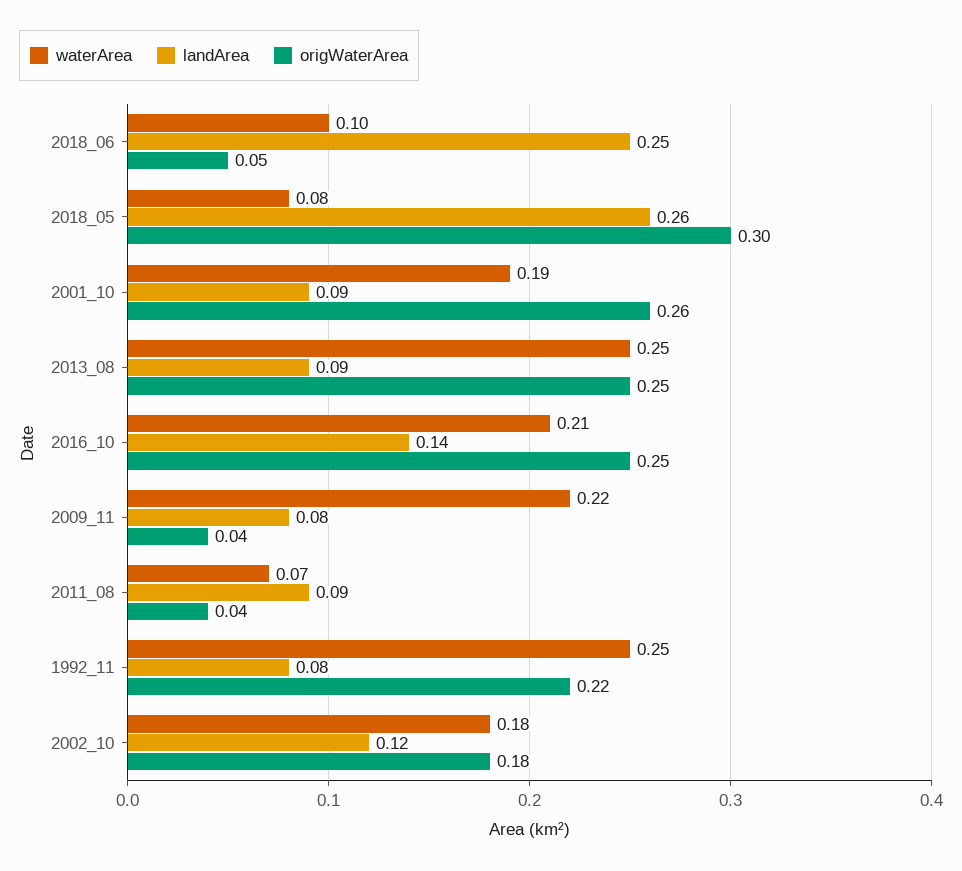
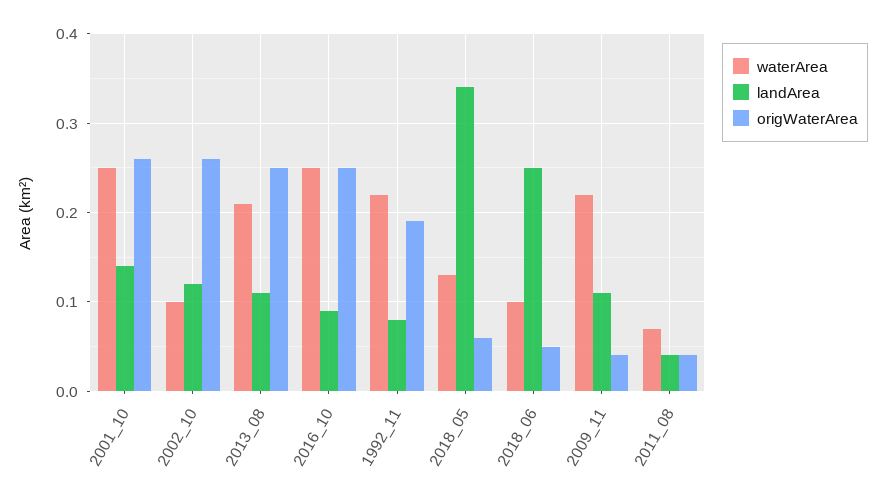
waterArea, 2018_05: 0.08 -> 0.13
landArea, 2018_05: 0.26 -> 0.34
origWaterArea, 2018_05: 0.3 -> 0.06
waterArea, 2001_10: 0.19 -> 0.25
landArea, 2001_10: 0.09 -> 0.14
waterArea, 2013_08: 0.25 -> 0.21
landArea, 2013_08: 0.09 -> 0.11
waterArea, 2016_10: 0.21 -> 0.25
landArea, 2016_10: 0.14 -> 0.09
landArea, 2009_11: 0.08 -> 0.11
landArea, 2011_08: 0.09 -> 0.04
waterArea, 1992_11: 0.25 -> 0.22
origWaterArea, 1992_11: 0.22 -> 0.19
waterArea, 2002_10: 0.18 -> 0.1
origWaterArea, 2002_10: 0.18 -> 0.26

